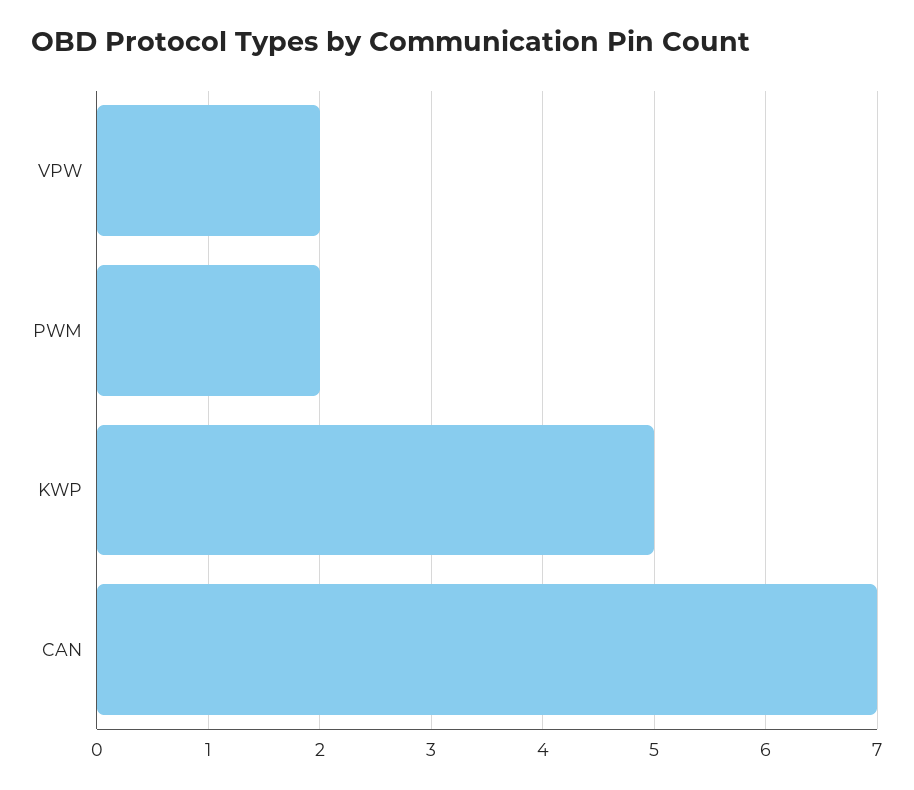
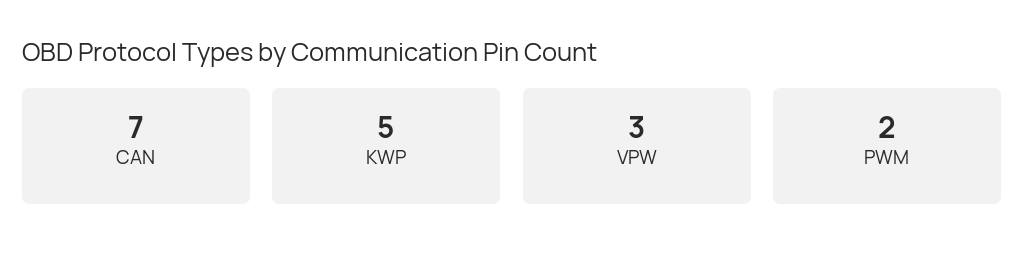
VPW: 2 -> 3

